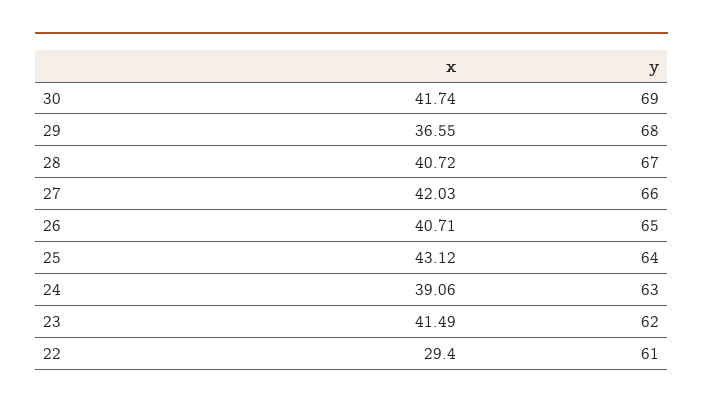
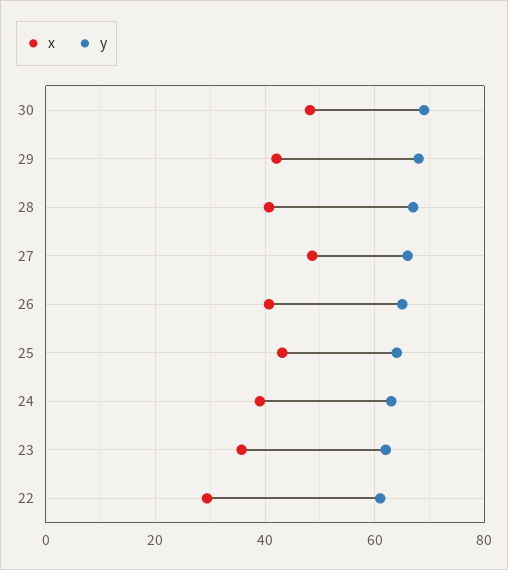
x, 30: 41.74 -> 48
x, 29: 36.55 -> 42
x, 27: 42.03 -> 48
x, 23: 41.49 -> 36

